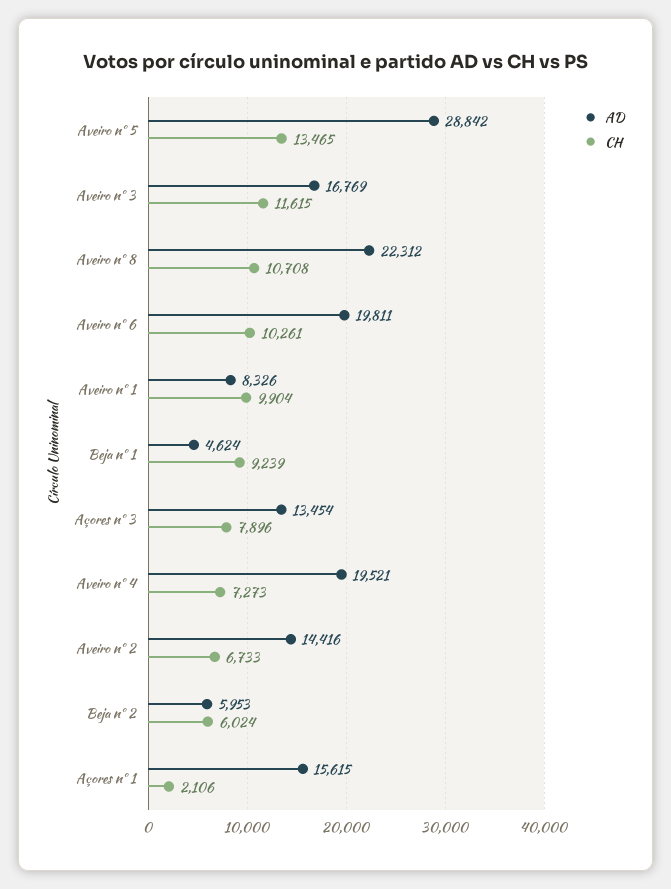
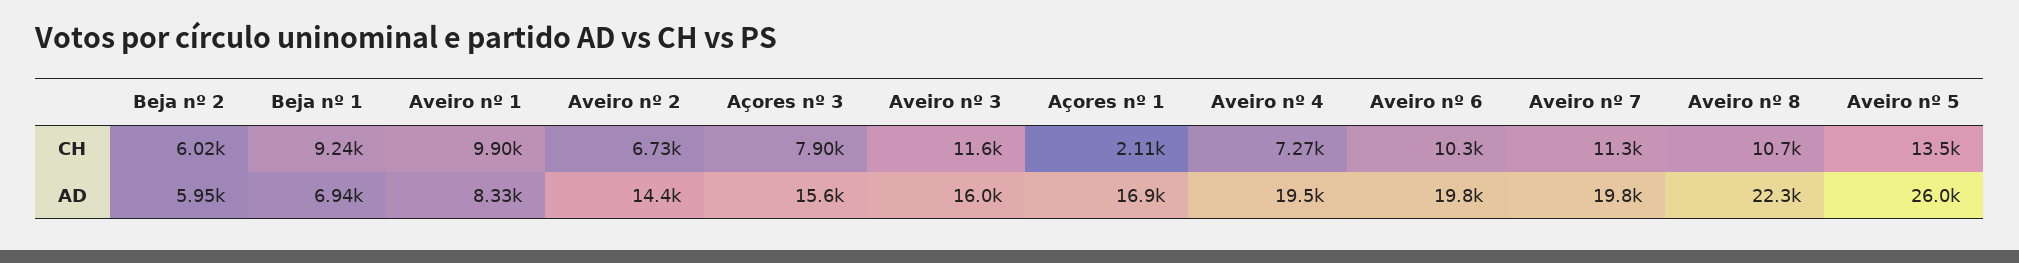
AD, Aveiro nº 5: 28842 -> 26000
AD, Aveiro nº 3: 16769 -> 16000
AD, Beja nº 1: 4624 -> 6940
AD, Açores nº 3: 13454 -> 15600
AD, Açores nº 1: 15615 -> 16900
CH, Aveiro nº 7: none -> 11300
AD, Aveiro nº 7: none -> 19800

